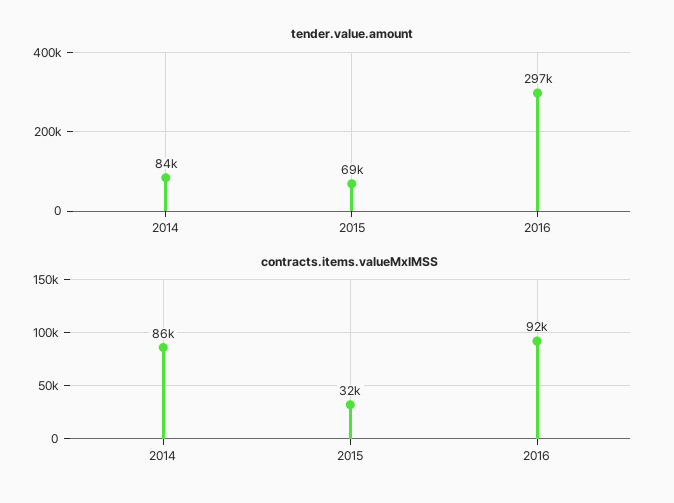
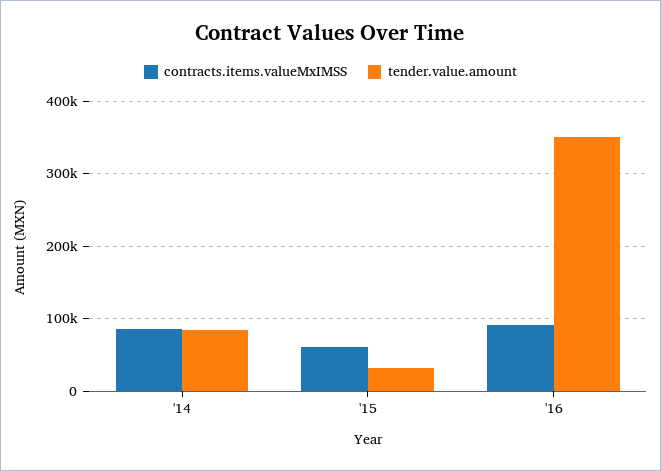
tender.value.amount, 2015: 69000 -> 30000
tender.value.amount, 2016: 297000 -> 350000
contracts.items.valueMxIMSS, 2015: 32000 -> 60000

